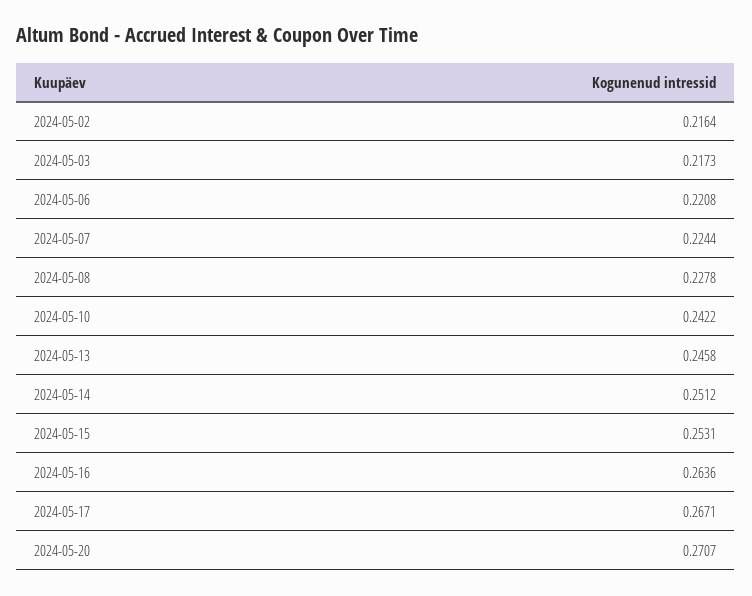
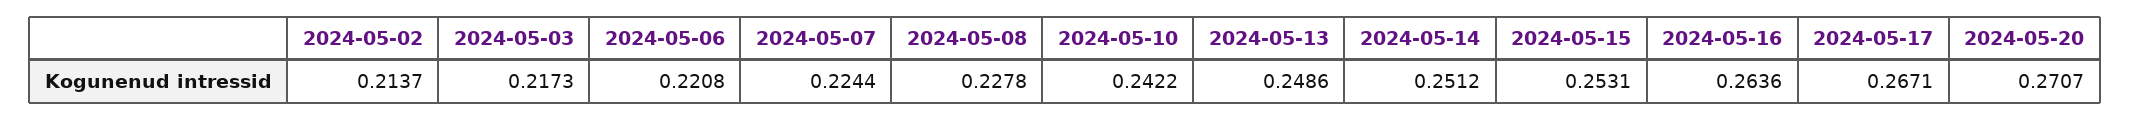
2024-05-02: 0.2164 -> 0.2137
2024-05-13: 0.2458 -> 0.2486

